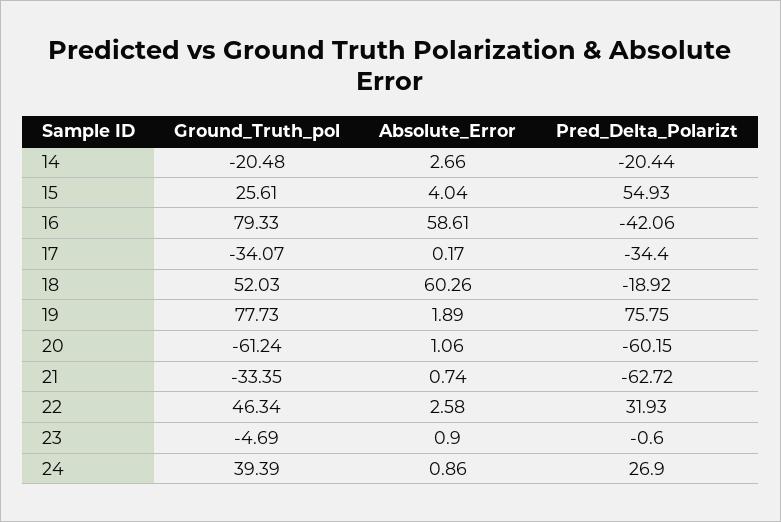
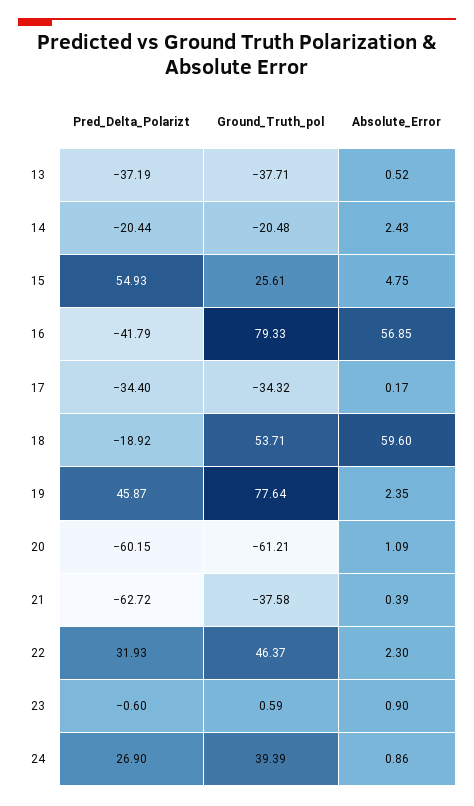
Absolute_Error, 14: 2.66 -> 2.43
Absolute_Error, 15: 4.04 -> 4.75
Absolute_Error, 16: 58.61 -> 56.85
Pred_Delta_Polarizt, 16: -42.06 -> -41.79
Ground_Truth_pol, 17: -34.07 -> -34.32
Ground_Truth_pol, 18: 52.03 -> 53.71
Absolute_Error, 18: 60.26 -> 59.6
Ground_Truth_pol, 19: 77.73 -> 77.64
Absolute_Error, 19: 1.89 -> 2.35
Pred_Delta_Polarizt, 19: 75.75 -> 45.87
Ground_Truth_pol, 20: -61.24 -> -61.21
Absolute_Error, 20: 1.06 -> 1.09
Ground_Truth_pol, 21: -33.35 -> -37.58
Absolute_Error, 21: 0.74 -> 0.39
Ground_Truth_pol, 22: 46.34 -> 46.37
Absolute_Error, 22: 2.58 -> 2.3
Ground_Truth_pol, 23: -4.69 -> 0.59
Pred_Delta_Polarizt, 13: none -> -37.19
Ground_Truth_pol, 13: none -> -37.71
Absolute_Error, 13: none -> 0.52

